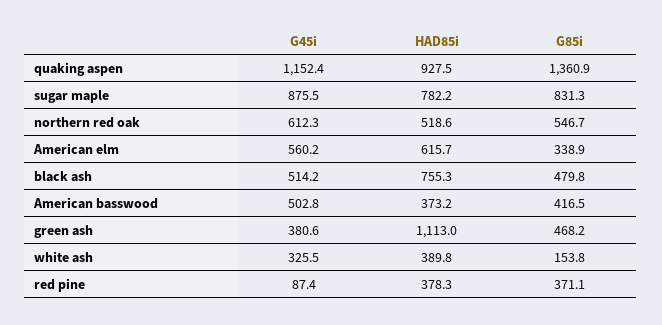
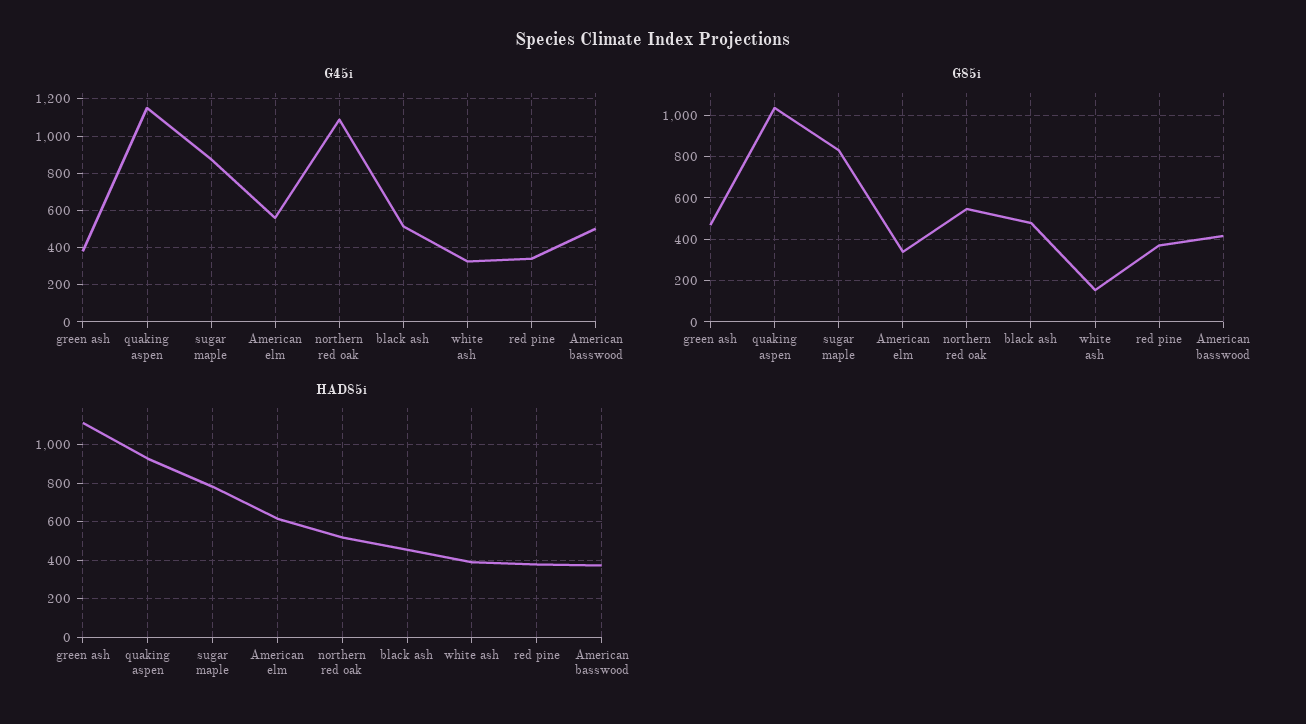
G85i, quaking aspen: 1360.9 -> 1050
G45i, northern red oak: 612.3 -> 1100
HAD85i, black ash: 755.3 -> 450
G45i, red pine: 87.4 -> 350

